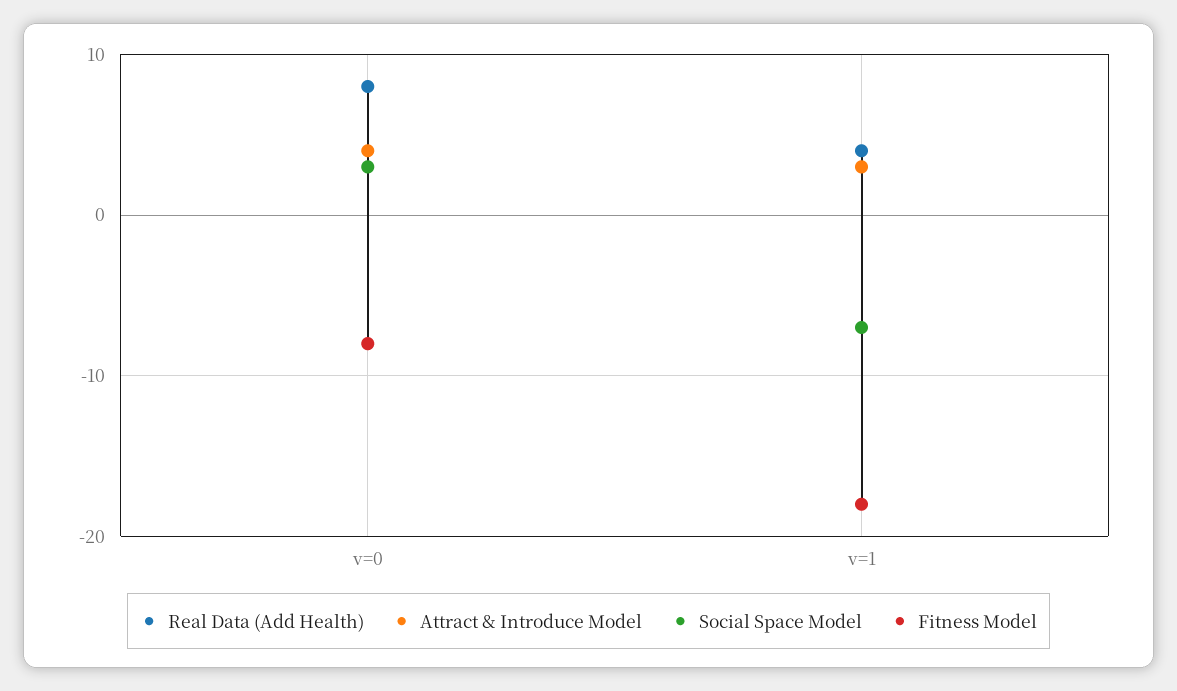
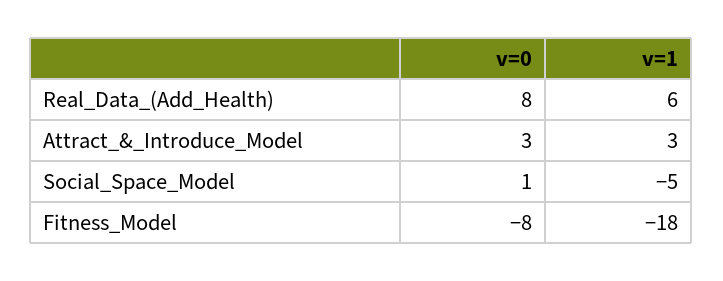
Attract & Introduce Model, v=0: 4 -> 3
Social Space Model, v=0: 3 -> 1
Real Data (Add Health), v=1: 4 -> 6
Social Space Model, v=1: -7 -> -5

